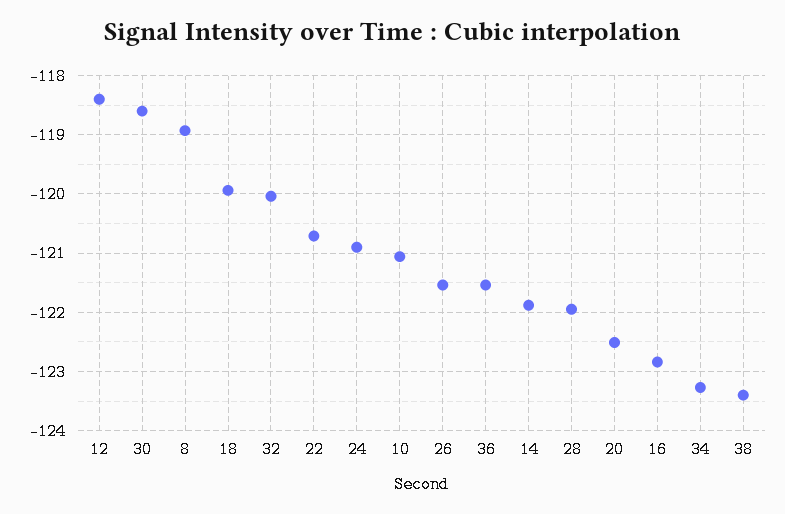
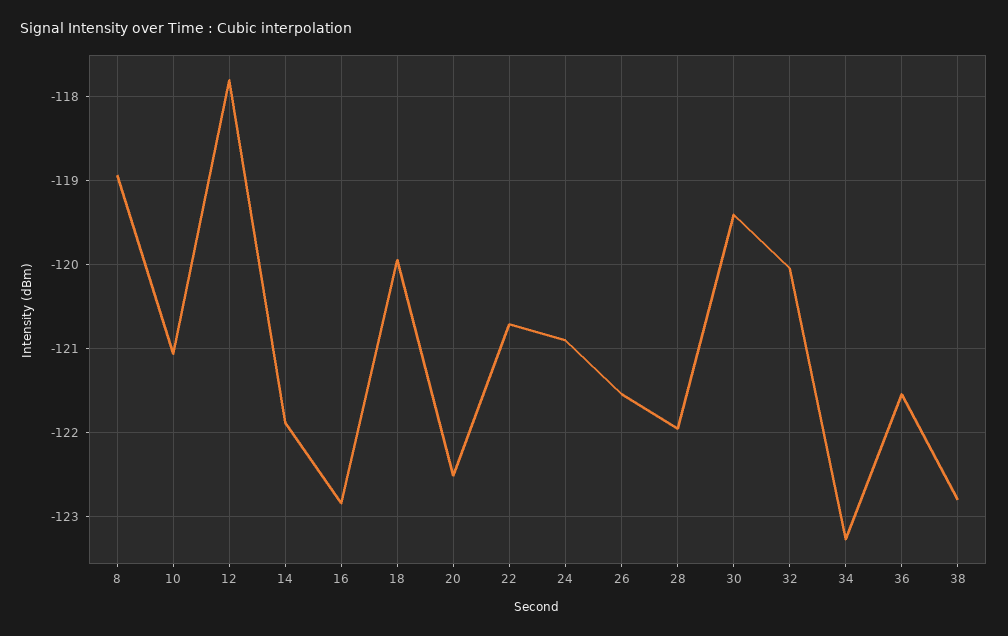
12: -118.4 -> -117.8
30: -118.6 -> -119.4
38: -123.4 -> -122.8

